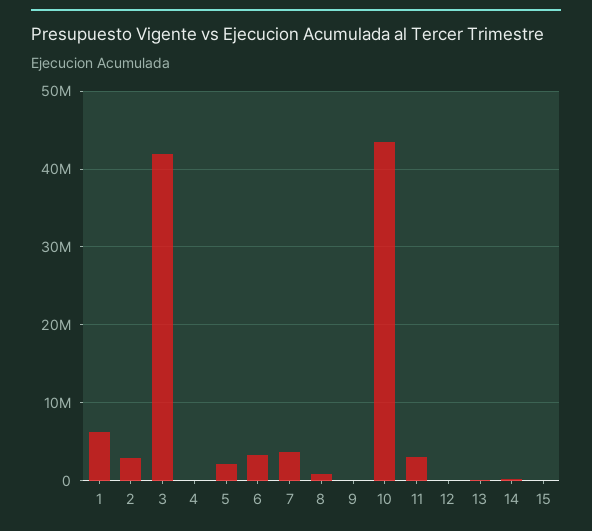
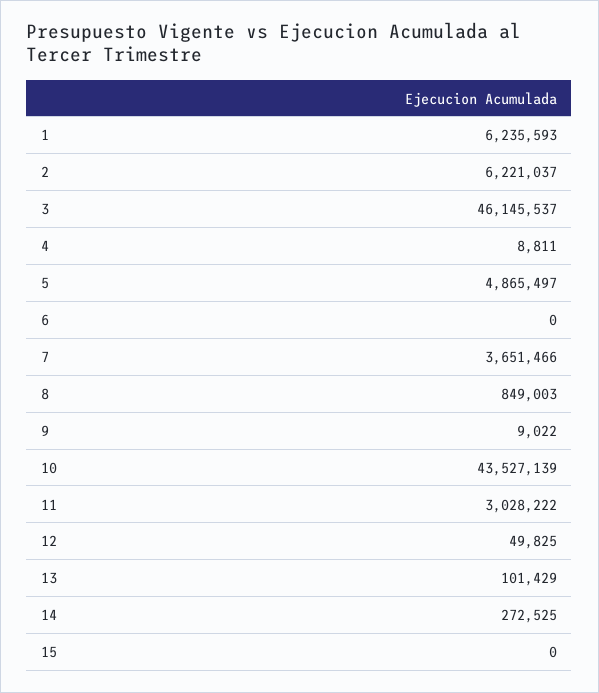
2: 3000000 -> 6221037
3: 42000000 -> 46145537
5: 2000000 -> 4865497
6: 3000000 -> 0

